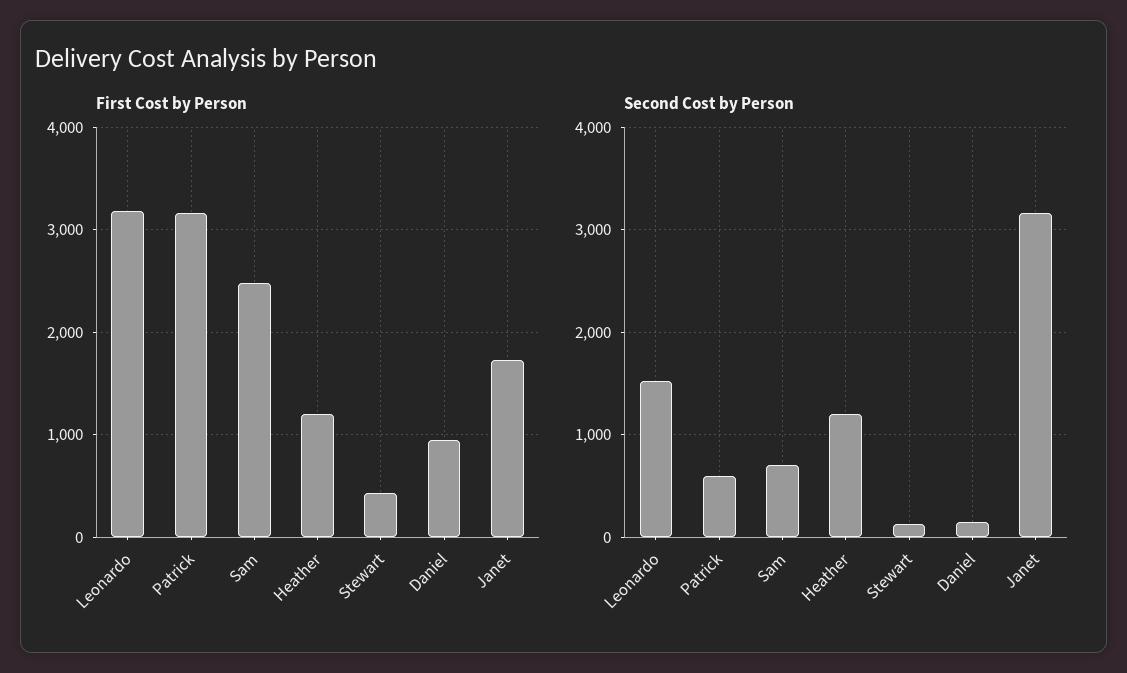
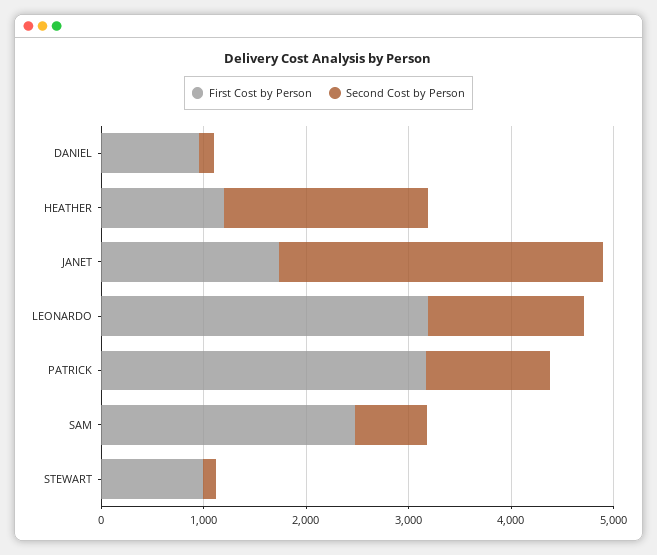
First Cost by Person, Stewart: 400 -> 1000
Second Cost by Person, Patrick: 600 -> 1200
Second Cost by Person, Heather: 1200 -> 2000

